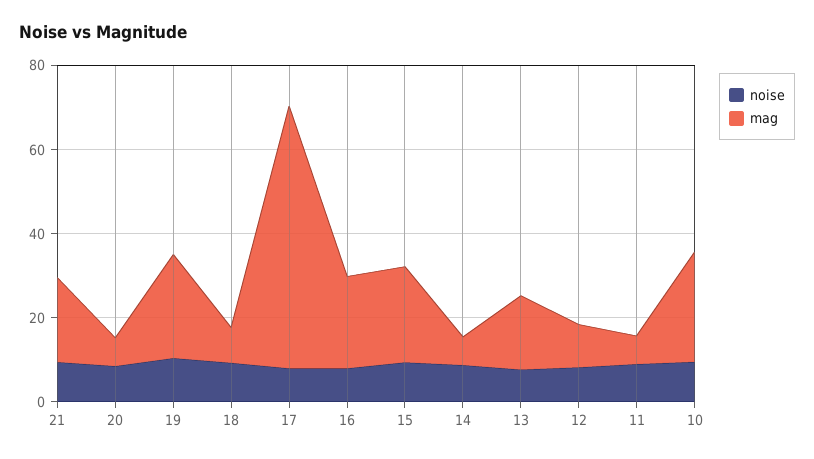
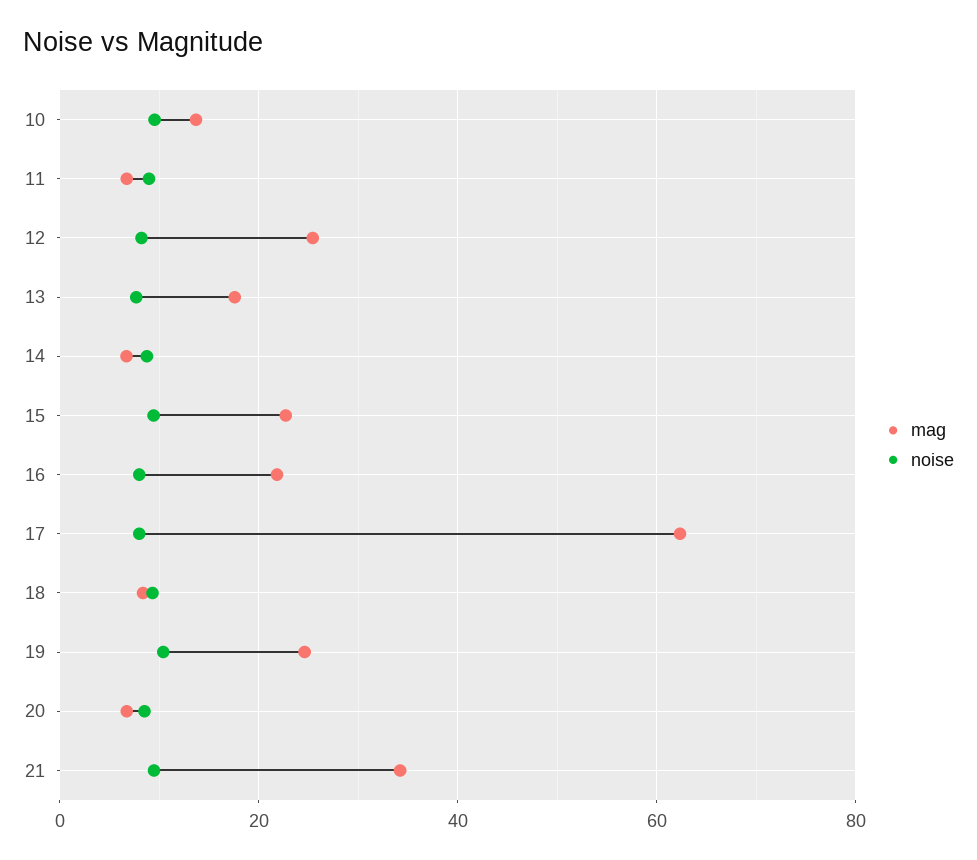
mag, 21: 20 -> 34
mag, 12: 10 -> 26
mag, 10: 25 -> 14

